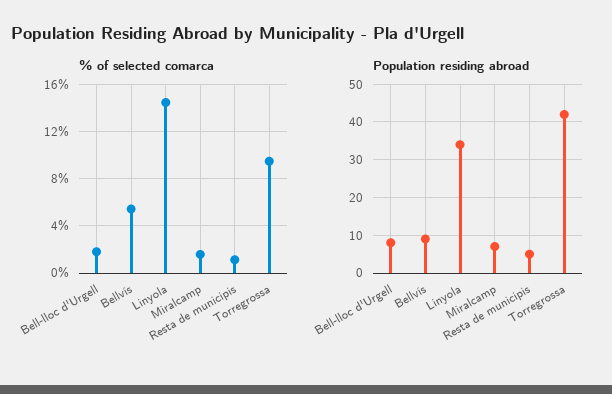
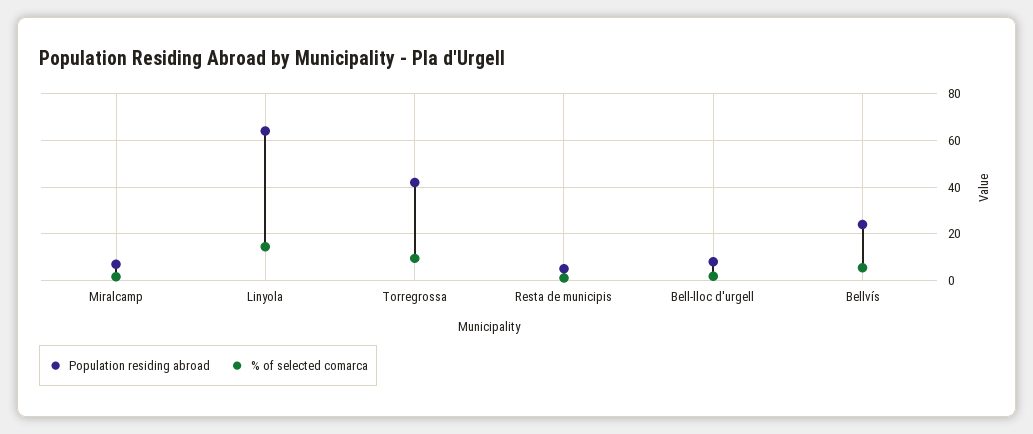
Population residing abroad, Bellvís: 10 -> 25
Population residing abroad, Linyola: 35 -> 65

